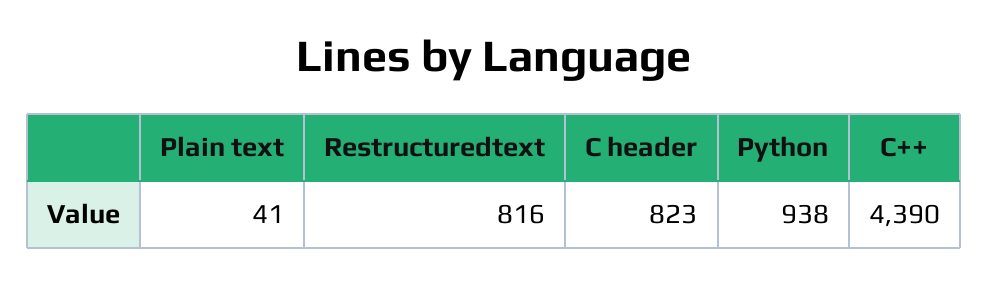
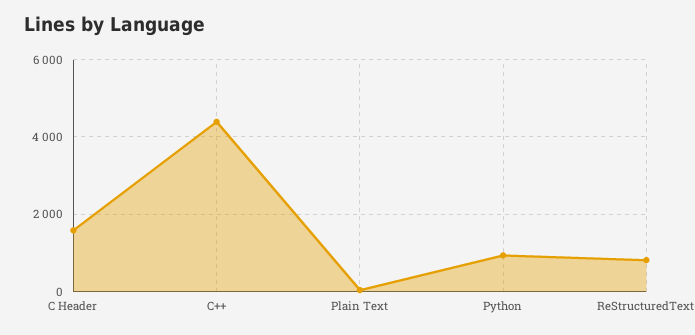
C header: 823 -> 1600

